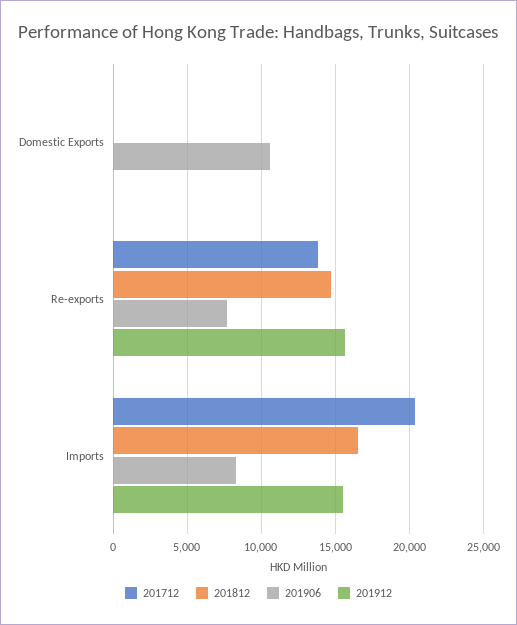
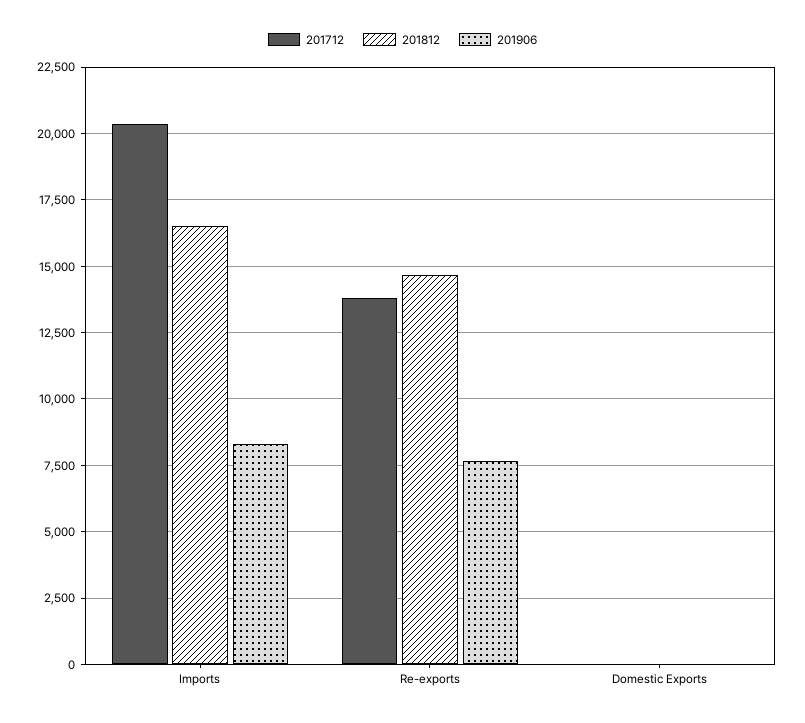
201906, Domestic Exports: 10500 -> 0
201912, Domestic Exports: 0 -> none
201912, Re-exports: 15500 -> none
201912, Imports: 15500 -> none

